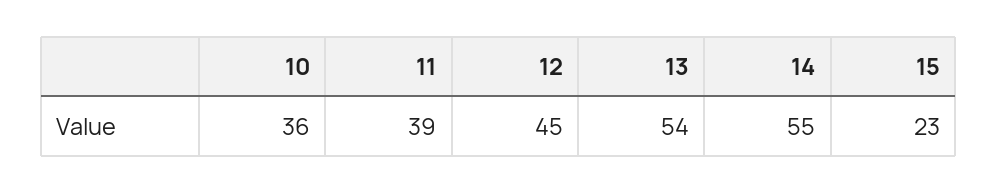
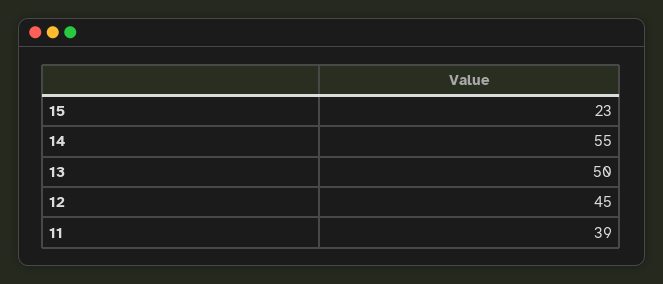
10: 36 -> none
13: 54 -> 50

